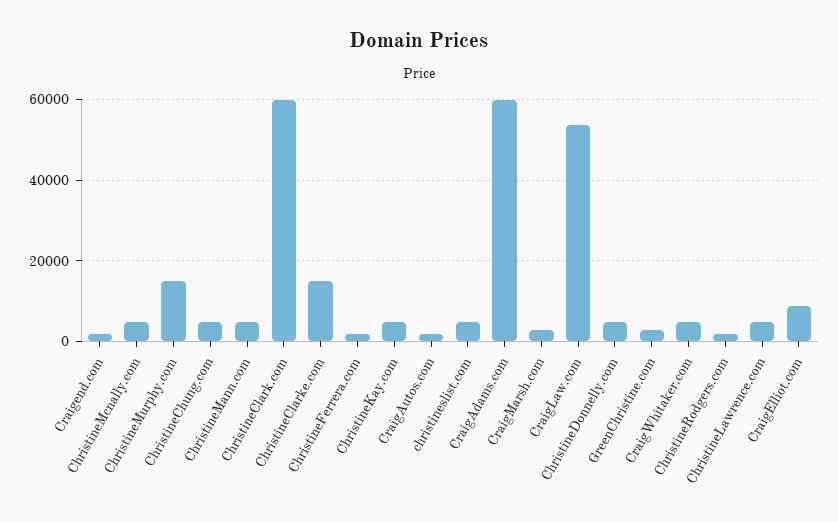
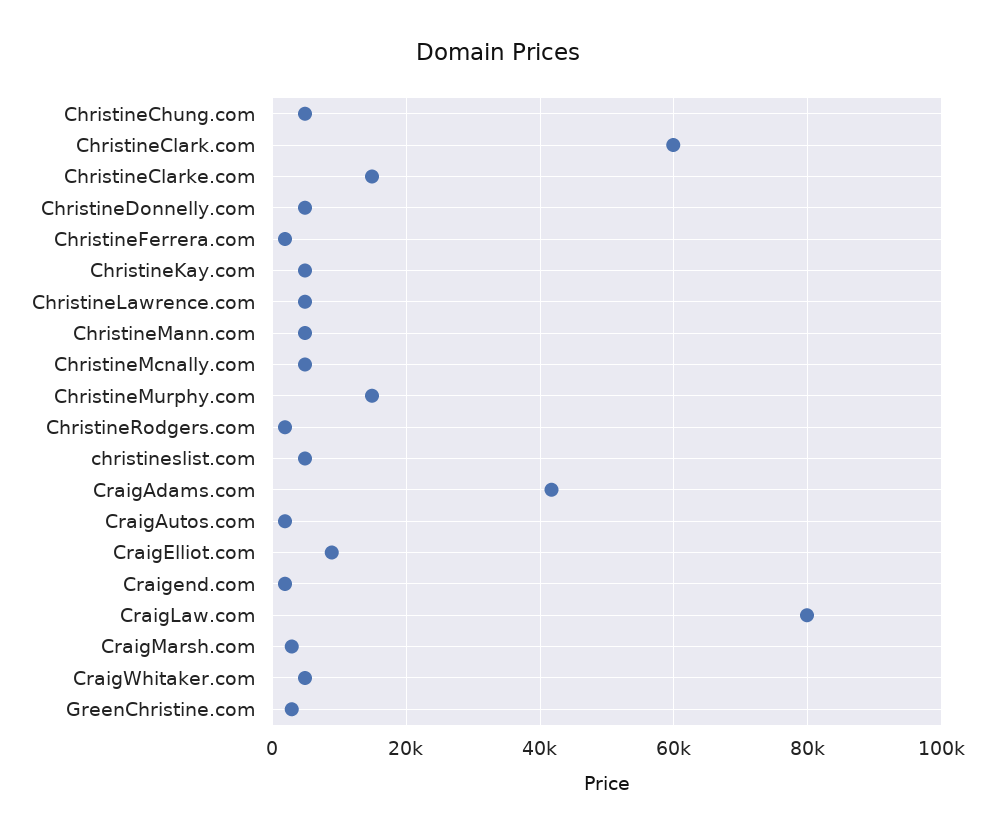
CraigAdams.com: 60000 -> 42000
CraigLaw.com: 54000 -> 80000

